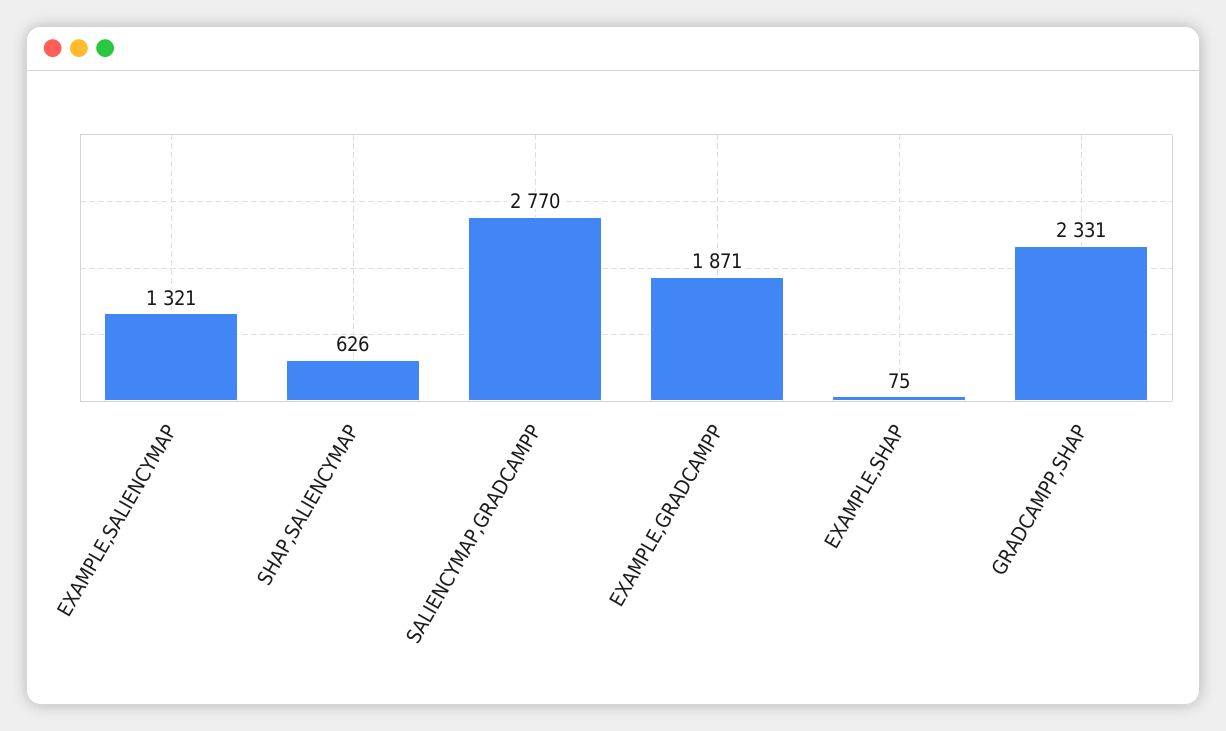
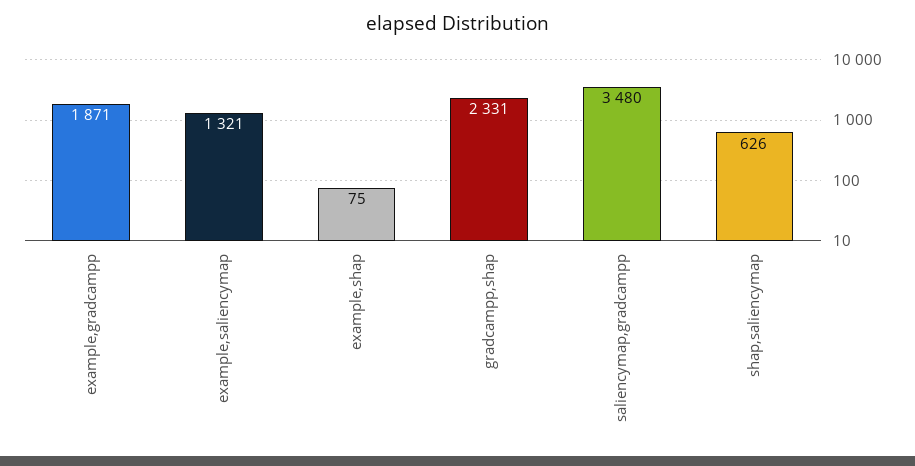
SALIENCYMAP,GRADCAMPP: 2770 -> 3480

